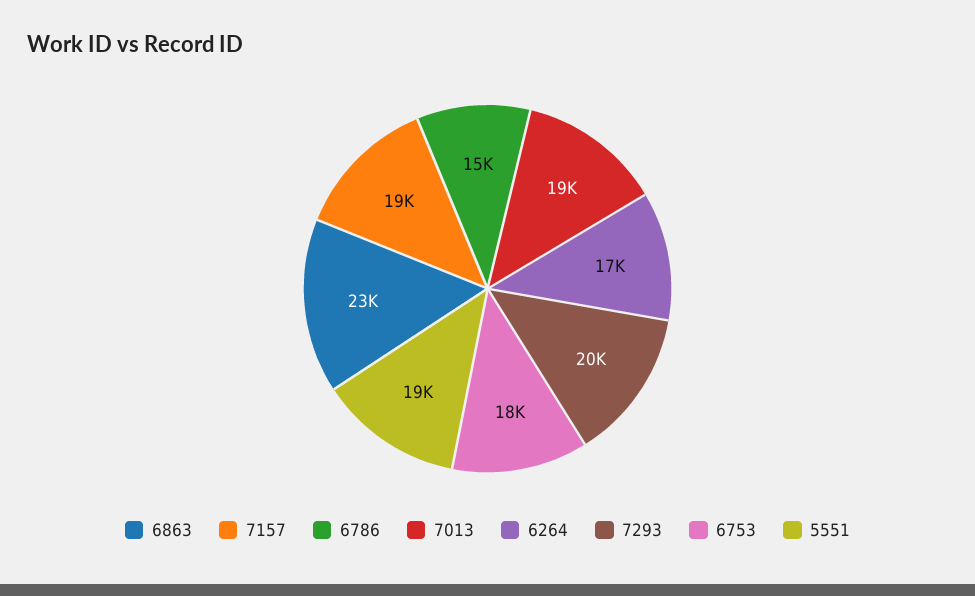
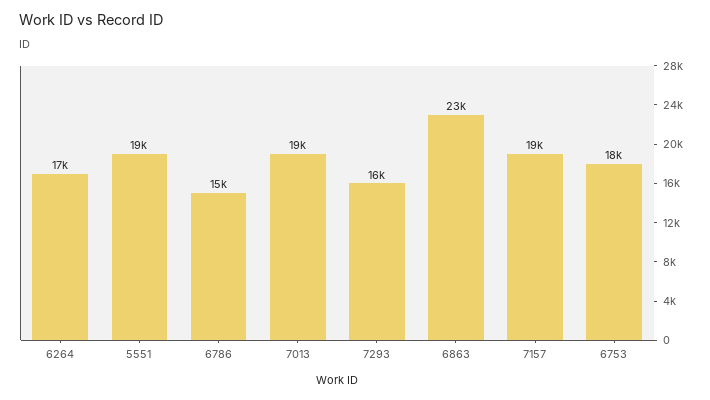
7293: 20000 -> 16000

